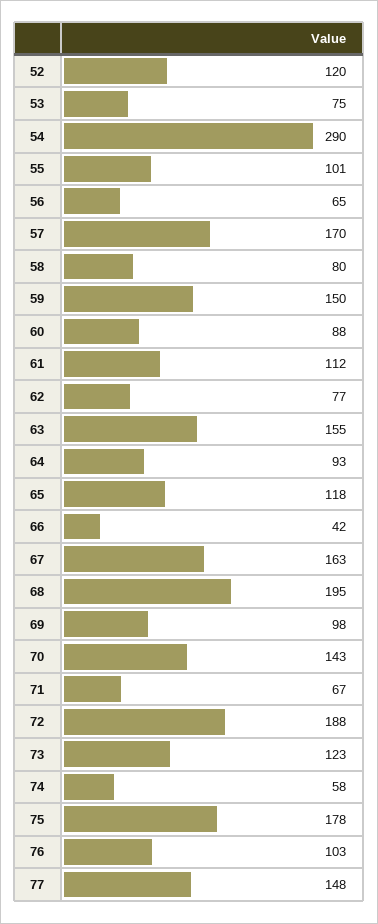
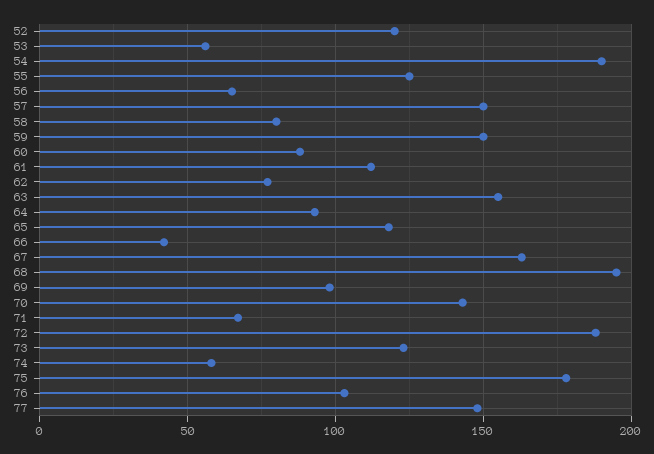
53: 75 -> 55
54: 290 -> 190
55: 101 -> 125
57: 170 -> 150

